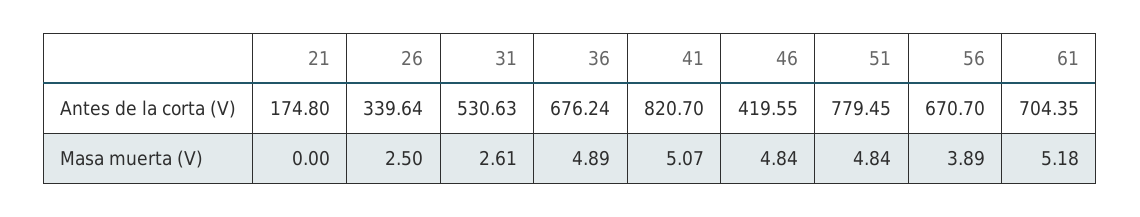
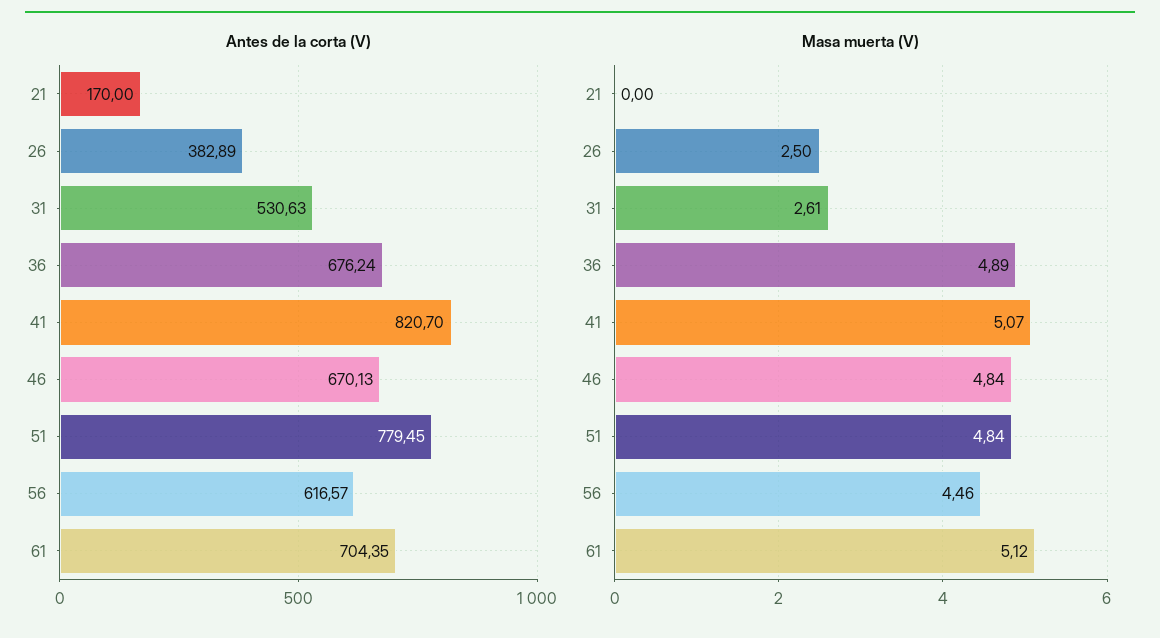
Antes de la corta (V), 21: 174.8 -> 170
Antes de la corta (V), 26: 339.64 -> 382.89
Antes de la corta (V), 46: 419.55 -> 670.13
Antes de la corta (V), 56: 670.7 -> 616.57
Masa muerta (V), 56: 3.89 -> 4.46
Masa muerta (V), 61: 5.18 -> 5.12

